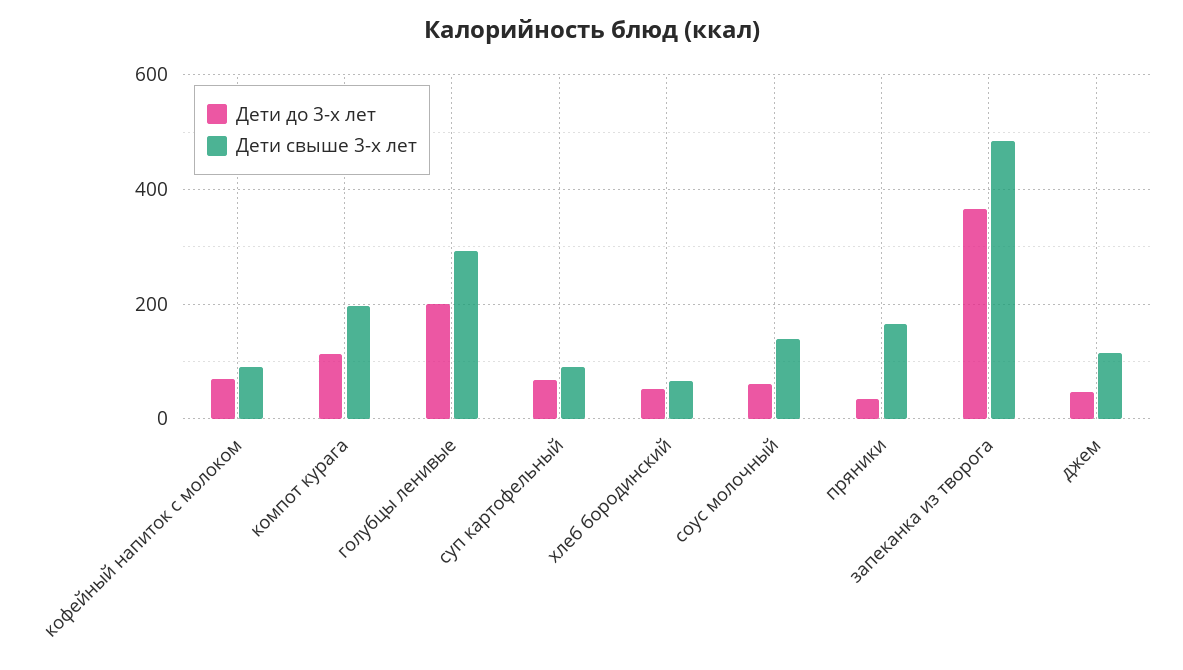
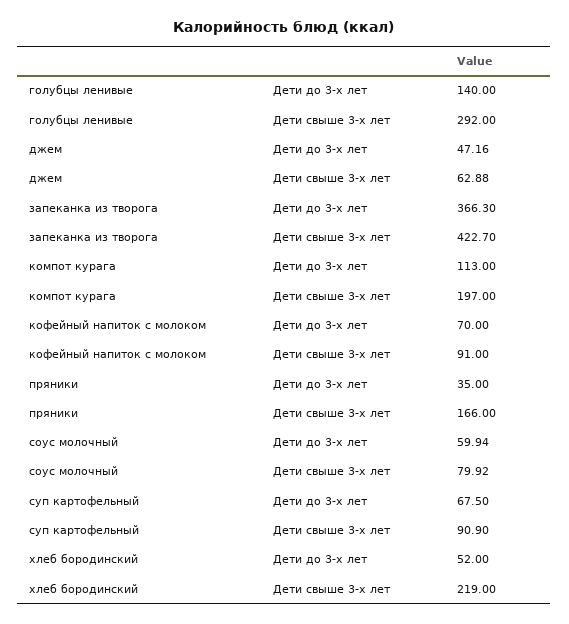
Дети до 3-х лет, голубцы ленивые: 200 -> 140
Дети свыше 3-х лет, хлеб бородинский: 60 -> 219
Дети свыше 3-х лет, соус молочный: 140 -> 79.92
Дети свыше 3-х лет, запеканка из творога: 480 -> 422.7
Дети свыше 3-х лет, джем: 120 -> 62.88

